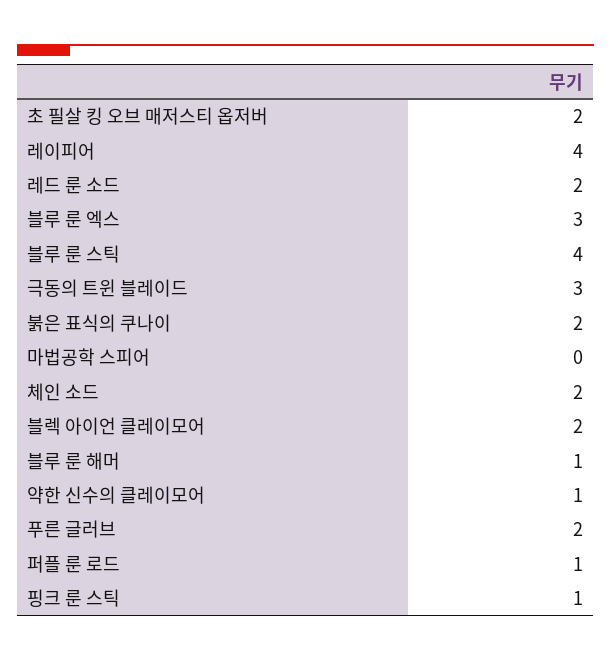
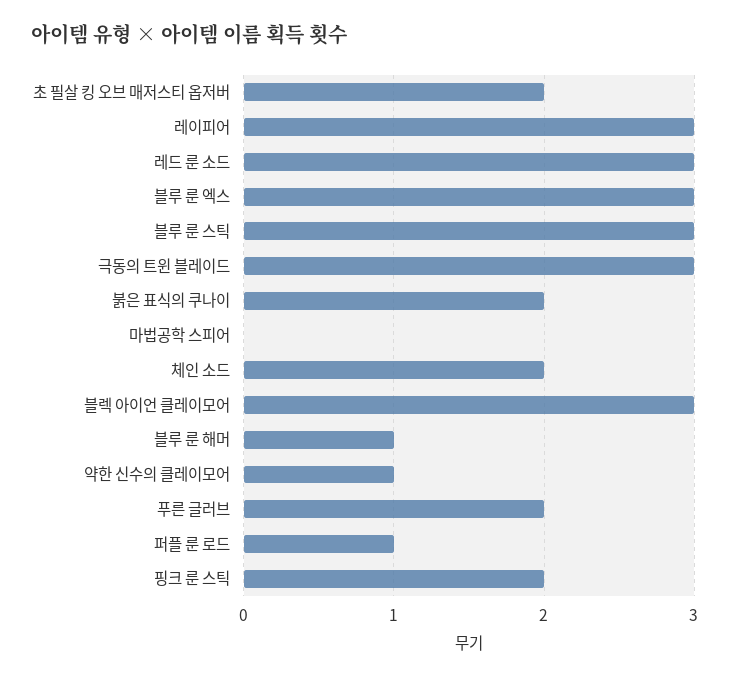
레이피어: 4 -> 3
레드 룬 소드: 2 -> 3
블루 룬 스틱: 4 -> 3
블렉 아이언 클레이모어: 2 -> 3
핑크 룬 스틱: 1 -> 2

